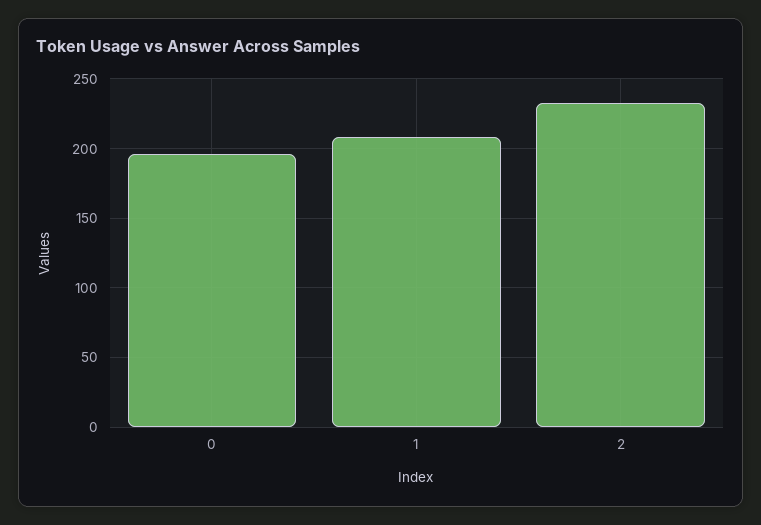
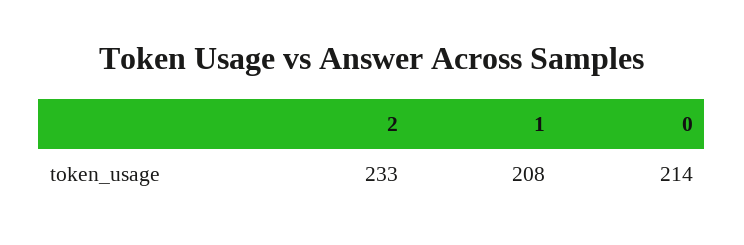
0: 195 -> 214

